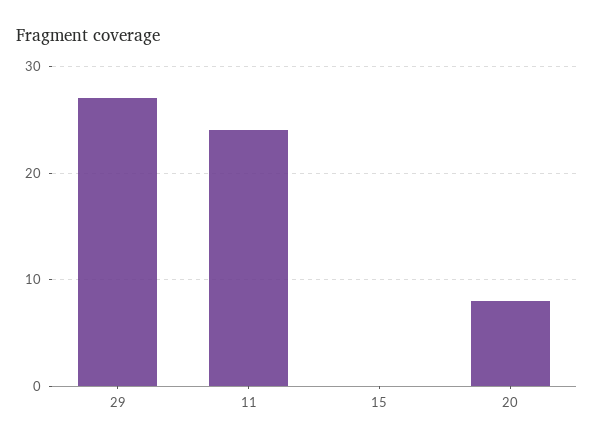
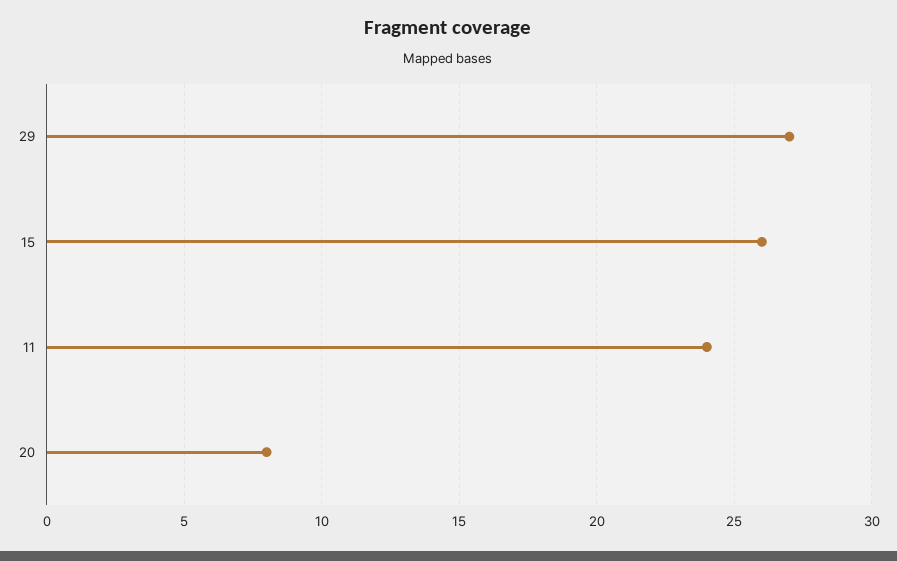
15: 0 -> 26

